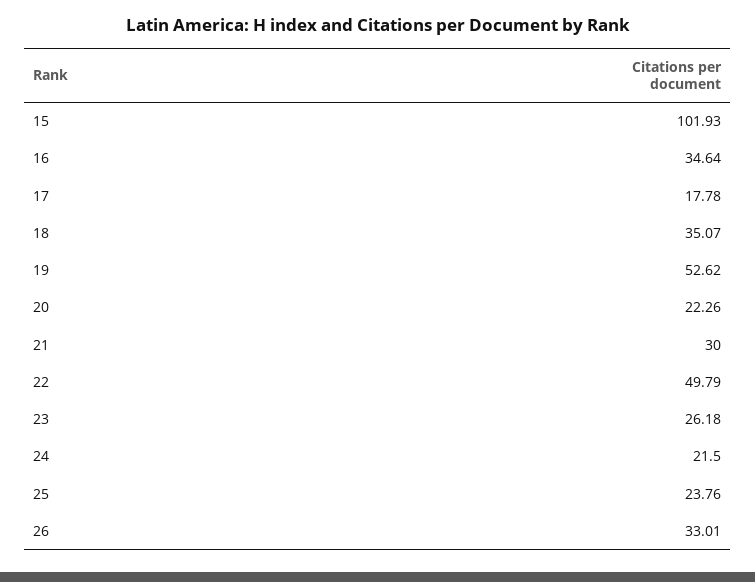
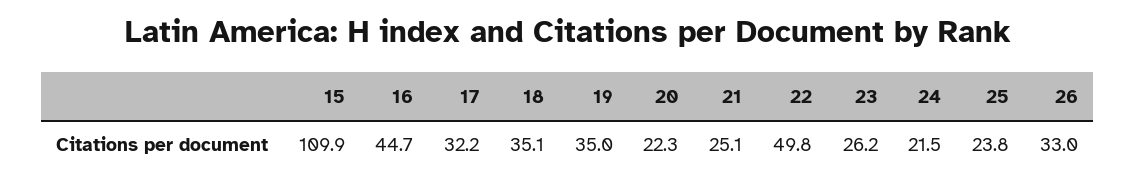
15: 101.93 -> 109.9
16: 34.64 -> 44.7
17: 17.78 -> 32.2
19: 52.62 -> 35
21: 30 -> 25.1

